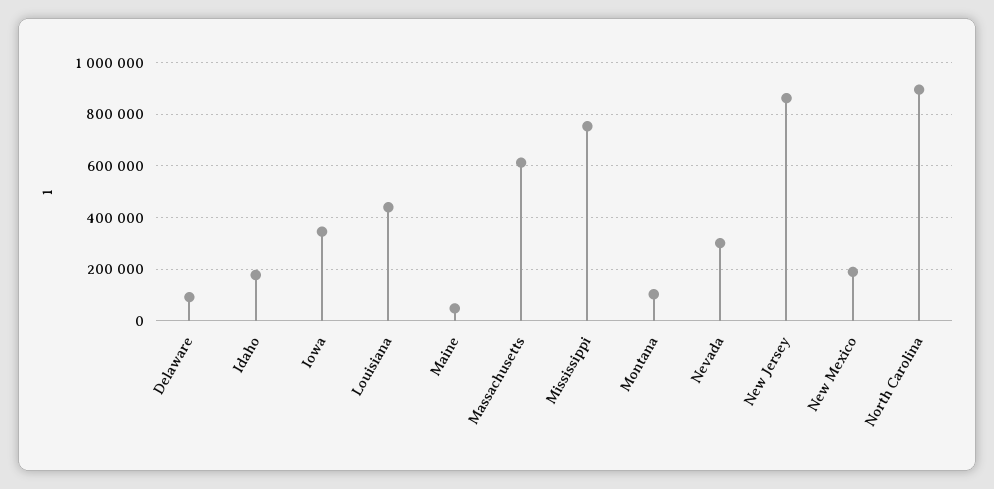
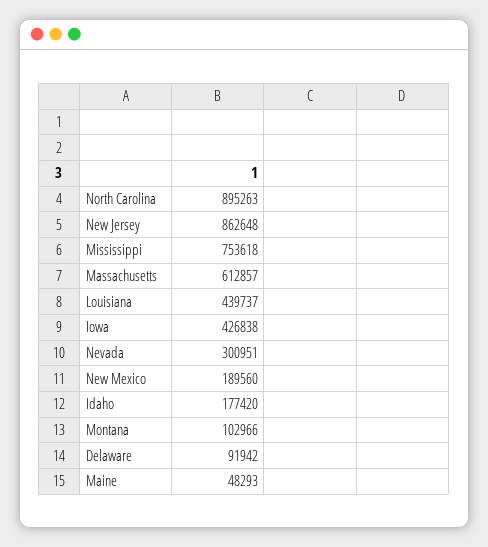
Iowa: 350000 -> 426838

